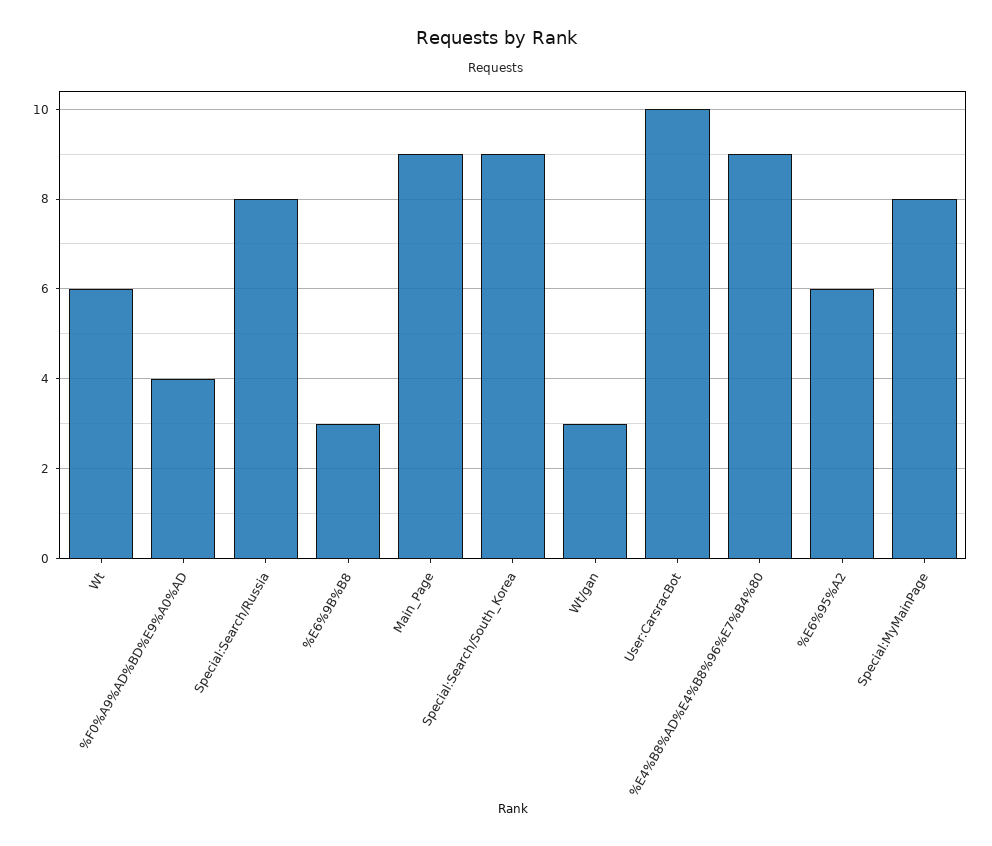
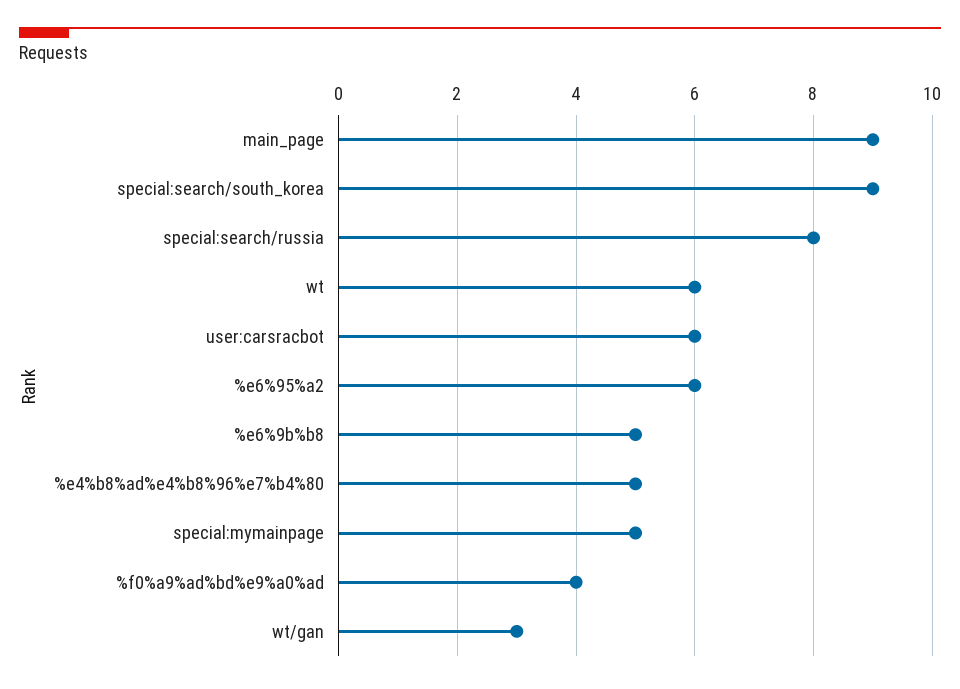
%E6%9B%B8: 3 -> 5
User:CarsracBot: 10 -> 6
%E4%B8%AD%E4%B8%96%E7%B4%80: 9 -> 5
Special:MyMainPage: 8 -> 5

